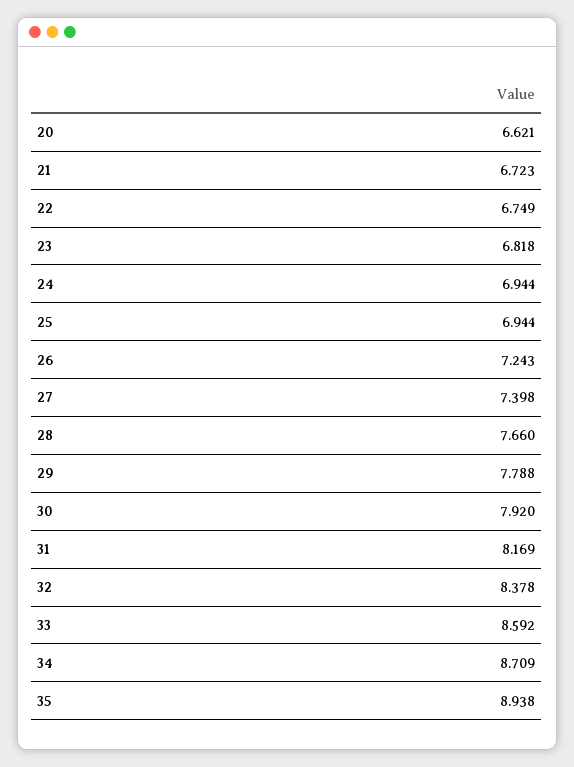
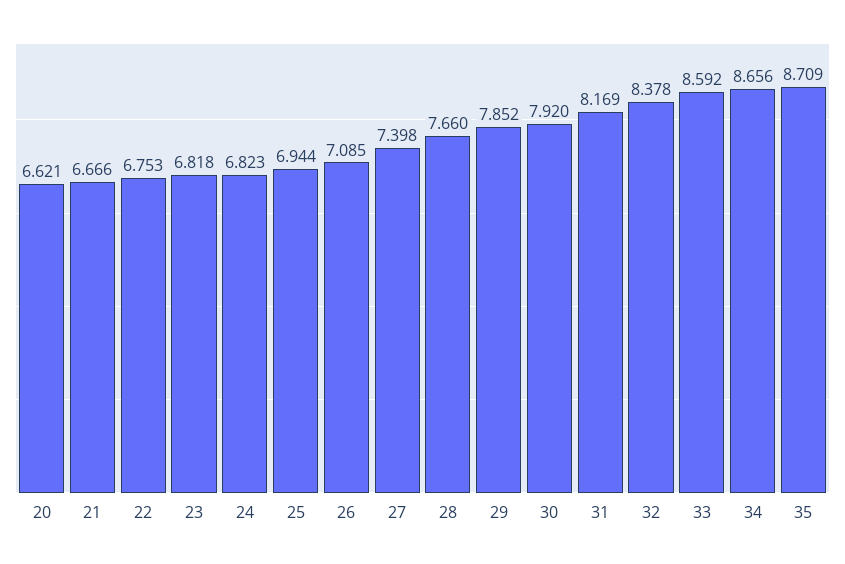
21: 6.723 -> 6.666
22: 6.749 -> 6.753
24: 6.944 -> 6.823
26: 7.243 -> 7.085
29: 7.788 -> 7.852
34: 8.709 -> 8.656
35: 8.938 -> 8.709

